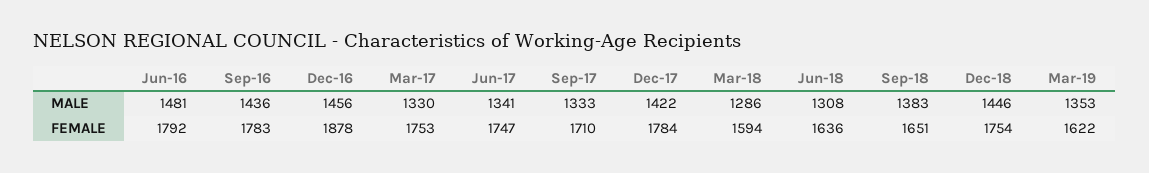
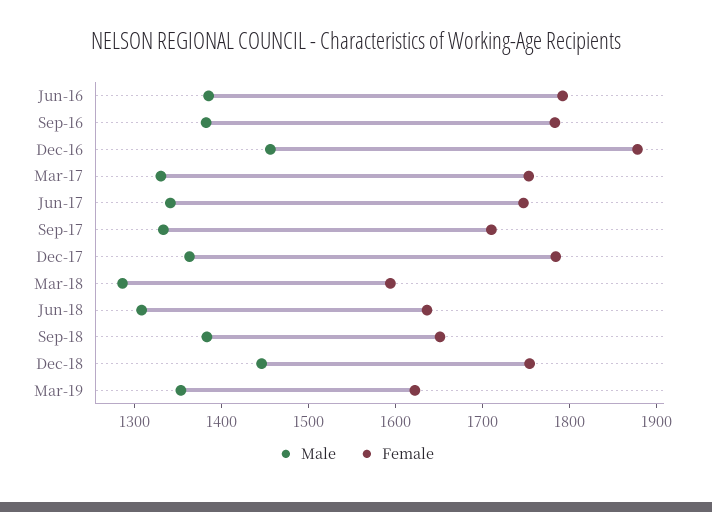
MALE, Jun-16: 1481 -> 1380
MALE, Sep-16: 1436 -> 1380
MALE, Dec-17: 1422 -> 1360

